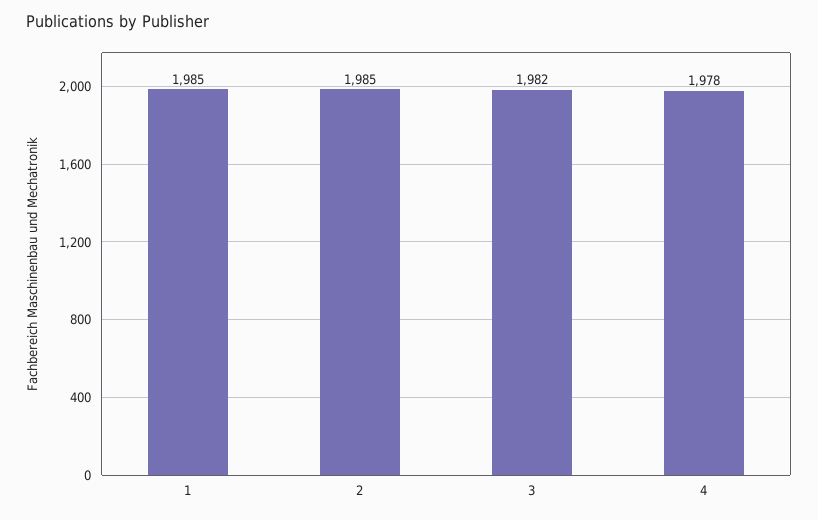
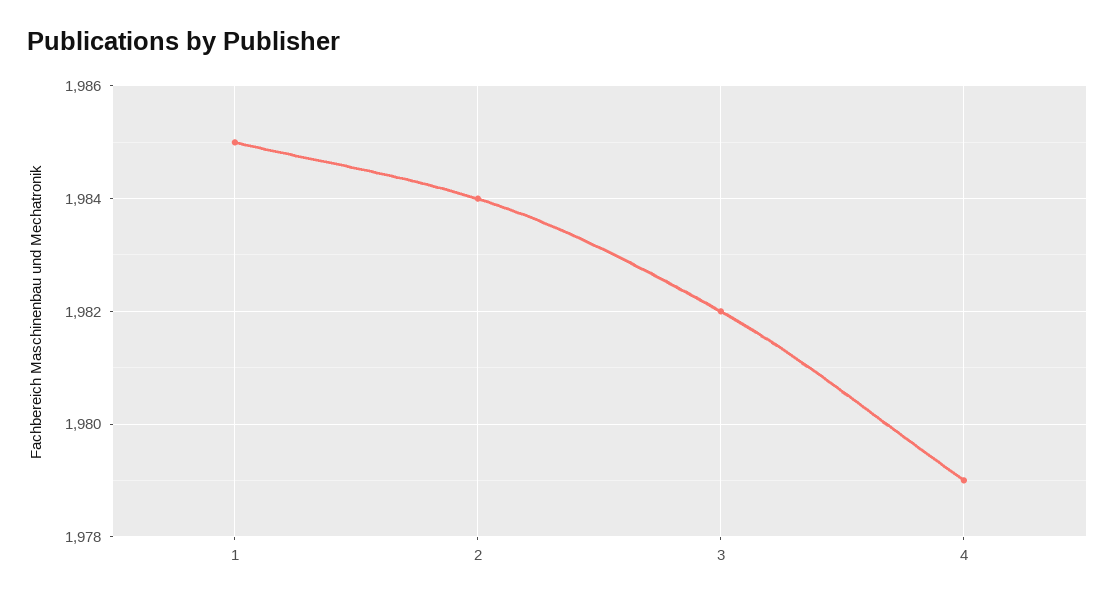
2: 1985 -> 1984
4: 1978 -> 1979

